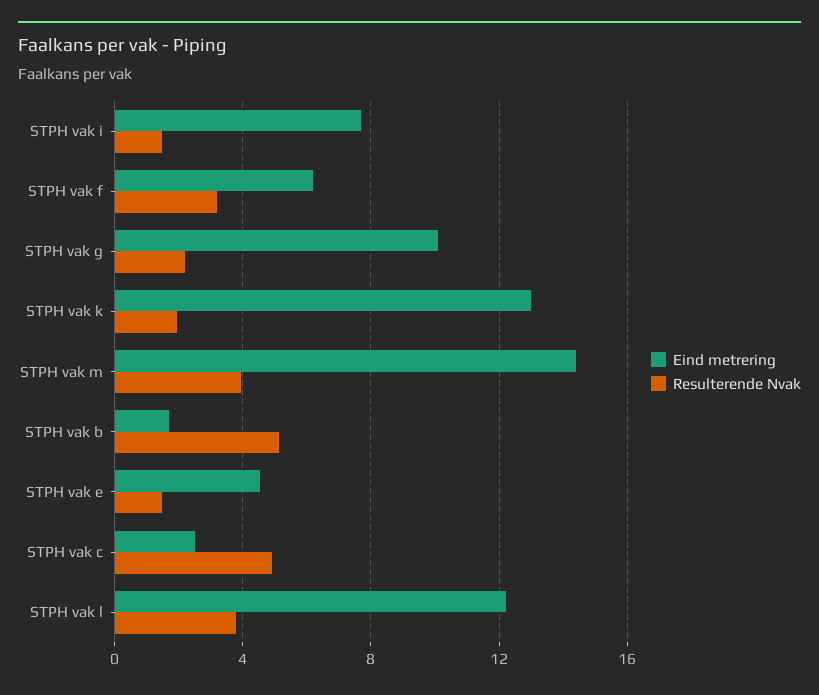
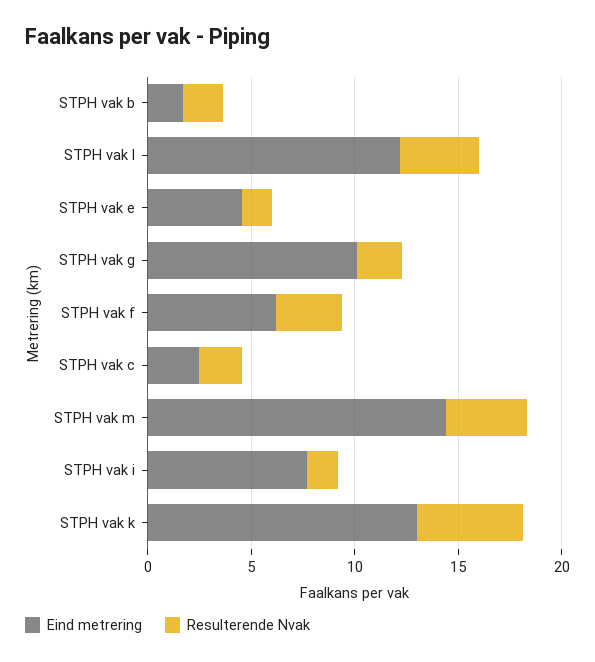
Resulterende Nvak, STPH vak k: 2 -> 5
Resulterende Nvak, STPH vak b: 5 -> 2
Resulterende Nvak, STPH vak c: 5 -> 2

